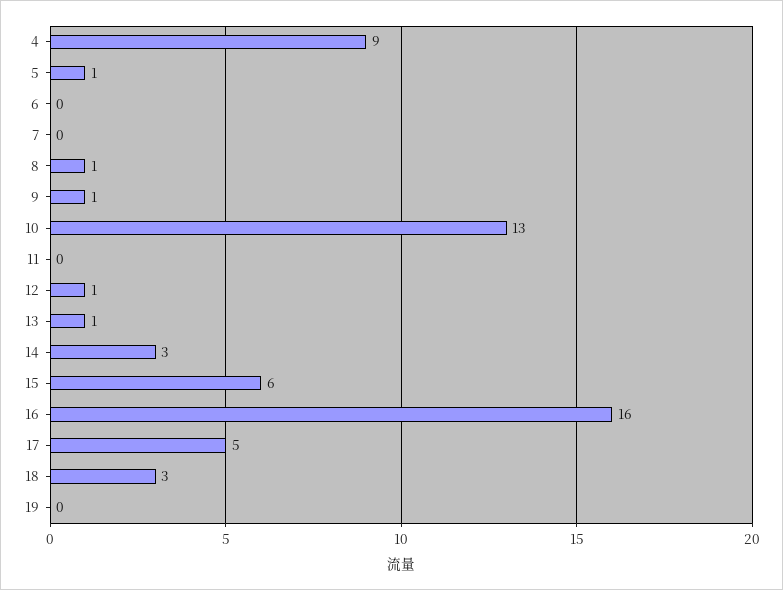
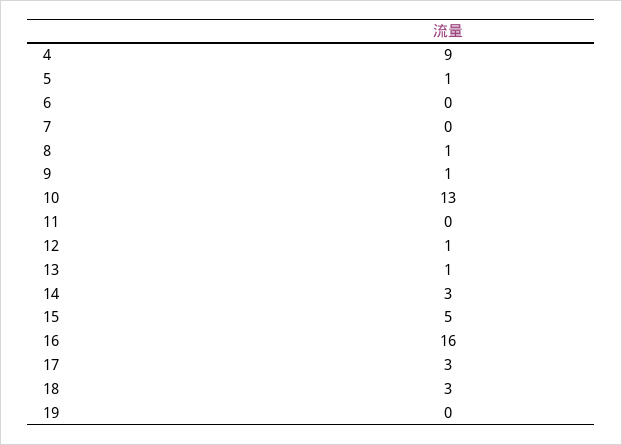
15: 6 -> 5
17: 5 -> 3

